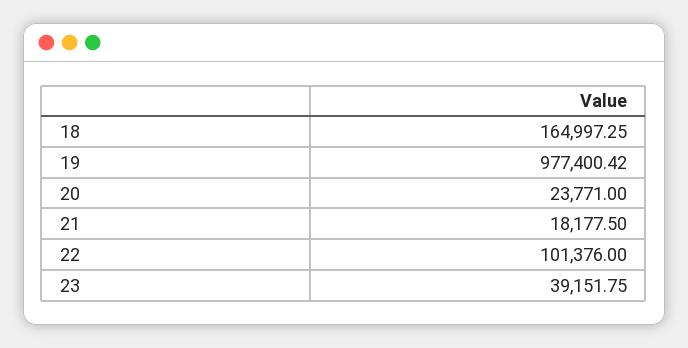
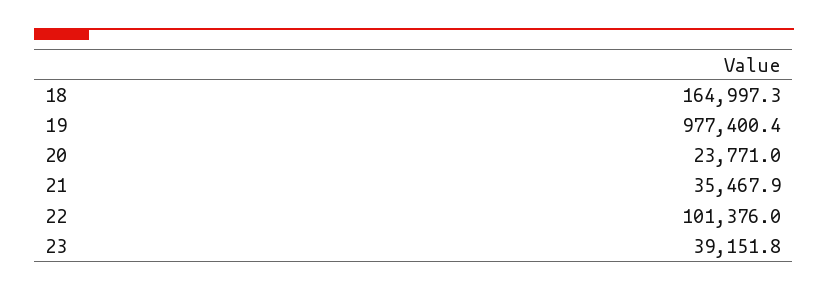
21: 18177.5 -> 35467.9

